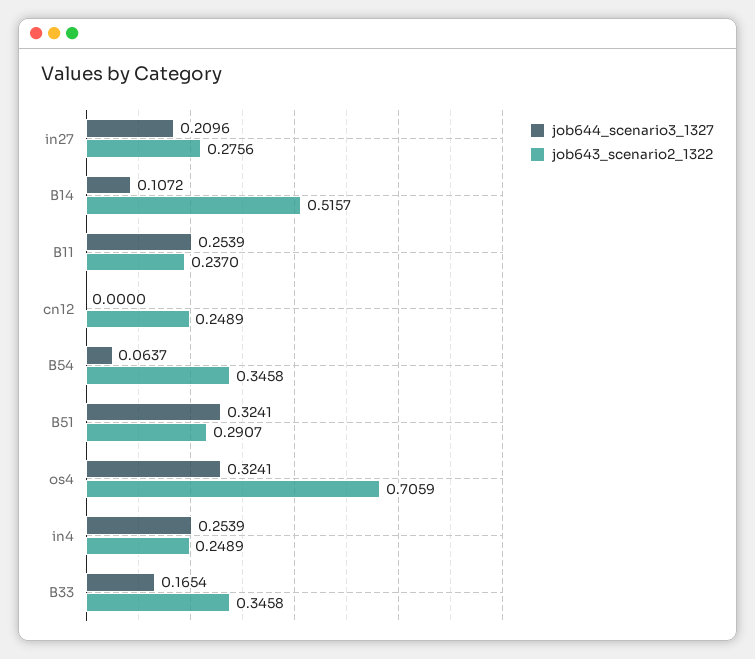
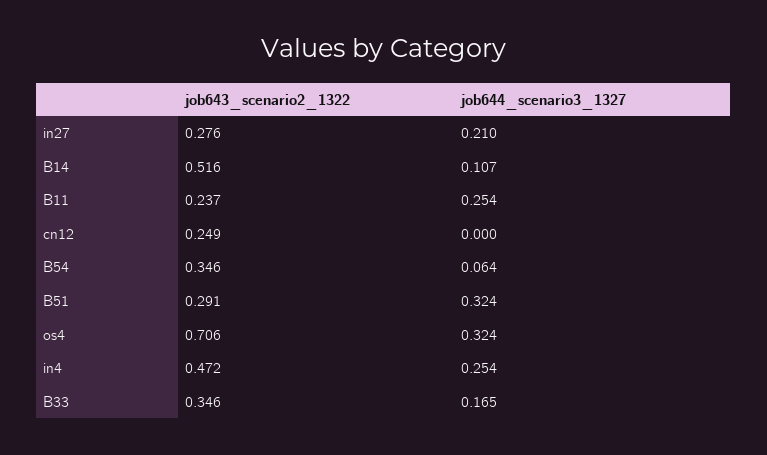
job643_scenario2_1322, in4: 0.2489 -> 0.472

